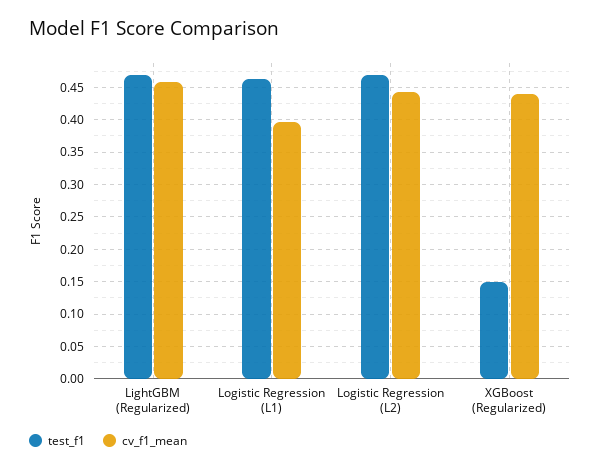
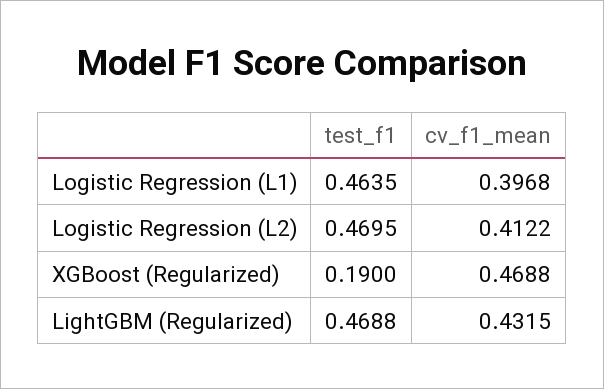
cv_f1_mean, LightGBM (Regularized): 0.46 -> 0.4315
cv_f1_mean, Logistic Regression (L2): 0.44 -> 0.4122
test_f1, XGBoost (Regularized): 0.15 -> 0.19
cv_f1_mean, XGBoost (Regularized): 0.44 -> 0.4688

